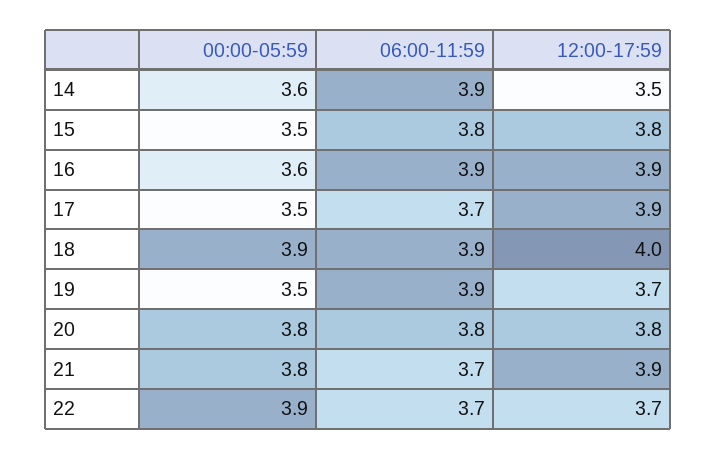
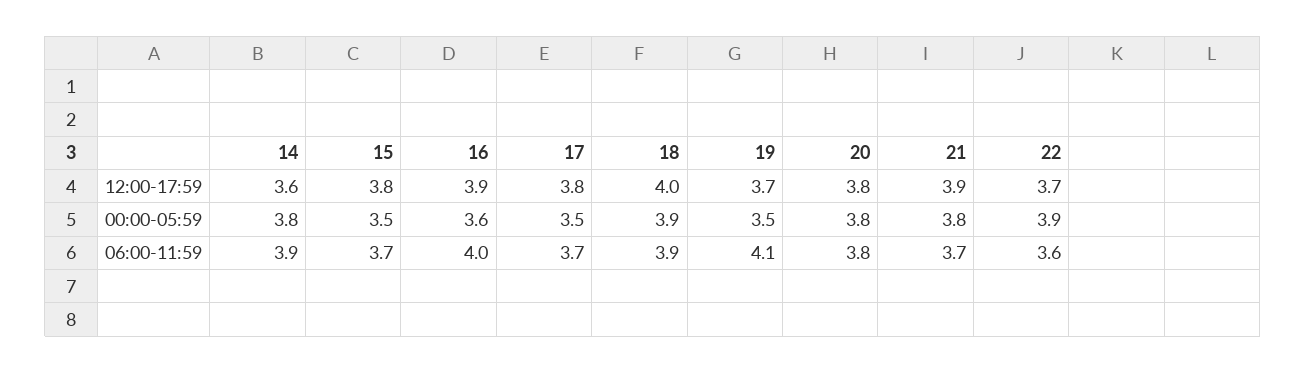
00:00-05:59, 14: 3.6 -> 3.8
12:00-17:59, 14: 3.5 -> 3.6
06:00-11:59, 15: 3.8 -> 3.7
06:00-11:59, 16: 3.9 -> 4
12:00-17:59, 17: 3.9 -> 3.8
06:00-11:59, 19: 3.9 -> 4.1
06:00-11:59, 22: 3.7 -> 3.6

